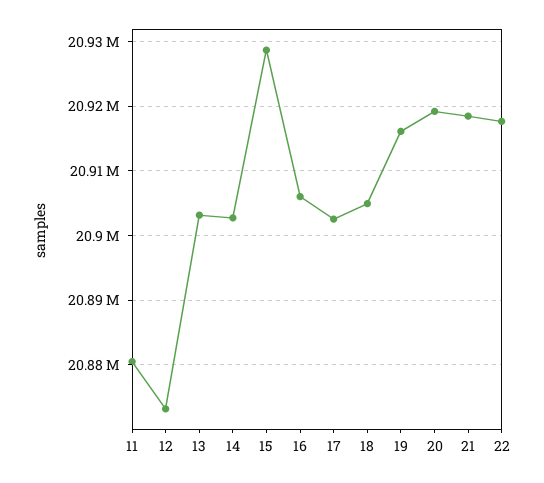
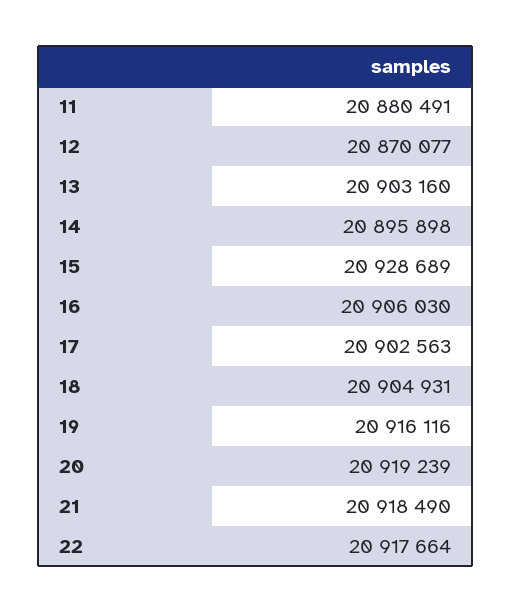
12: 20873000 -> 20870077
14: 20903000 -> 20895898

